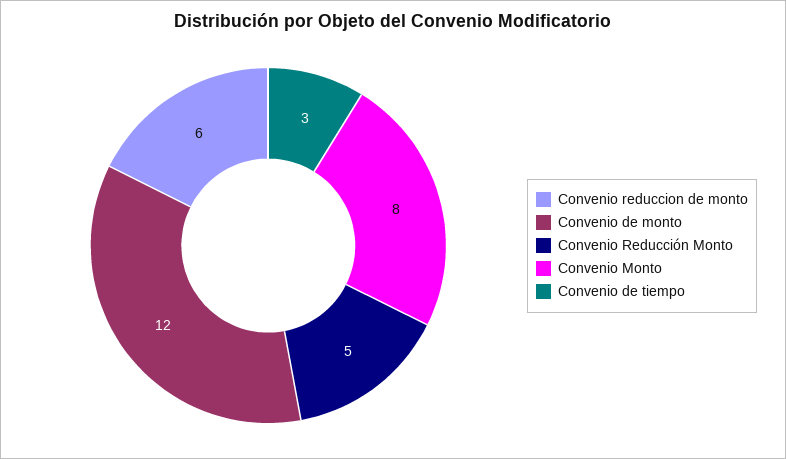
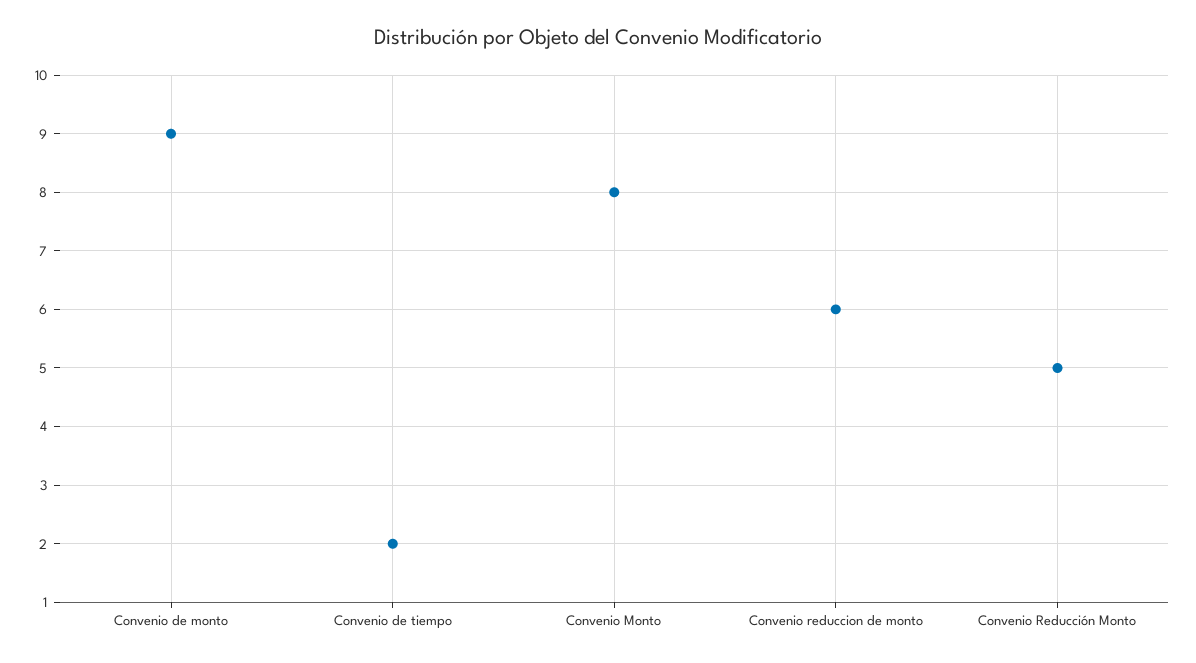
Convenio de monto: 12 -> 9
Convenio de tiempo: 3 -> 2

